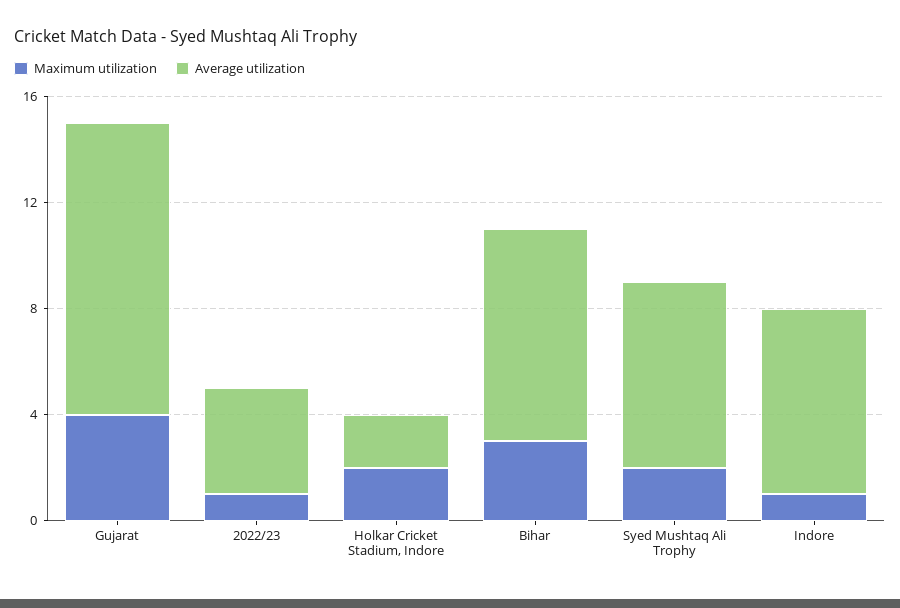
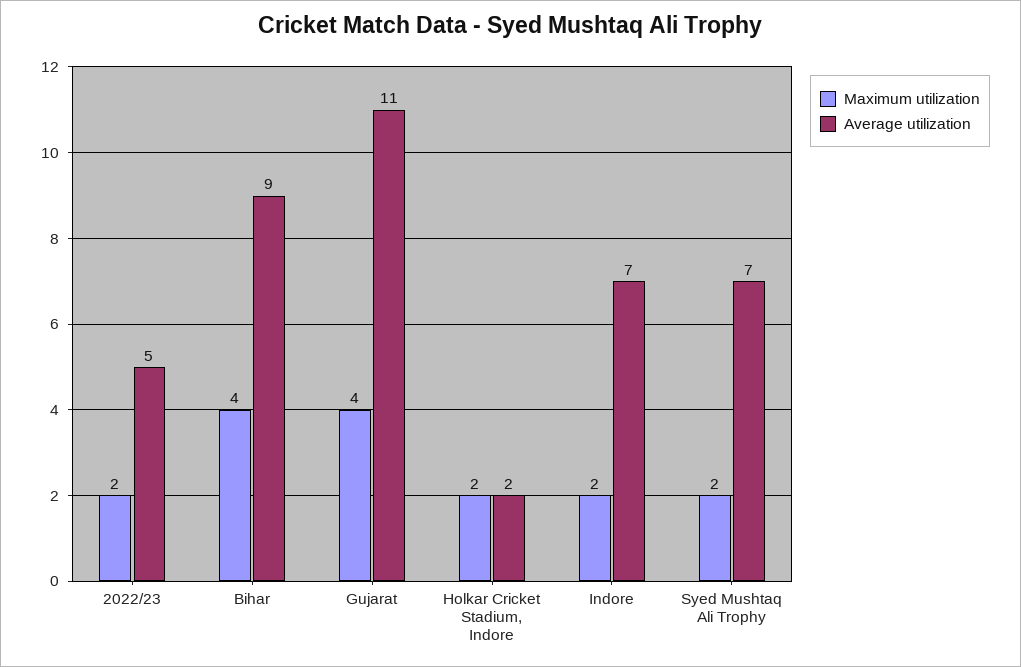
Maximum utilization, 2022/23: 1 -> 2
Average utilization, 2022/23: 4 -> 5
Maximum utilization, Bihar: 3 -> 4
Average utilization, Bihar: 8 -> 9
Maximum utilization, Indore: 1 -> 2

